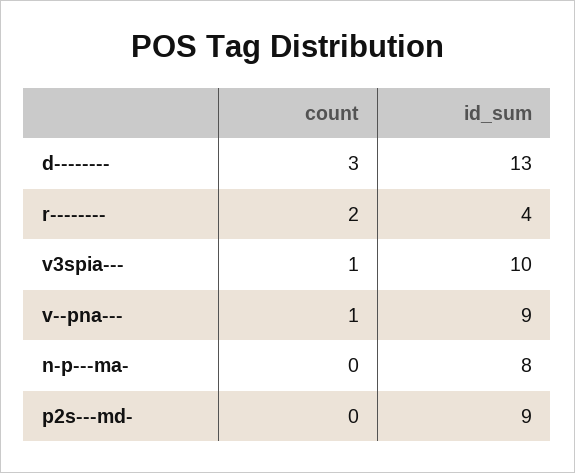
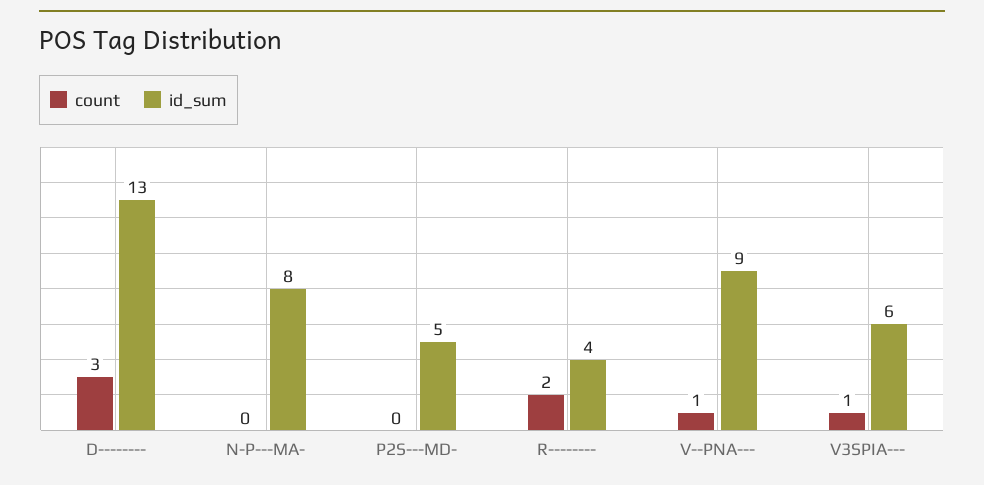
id_sum, v3spia---: 10 -> 6
id_sum, p2s---md-: 9 -> 5

